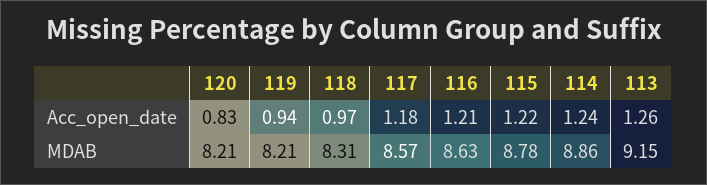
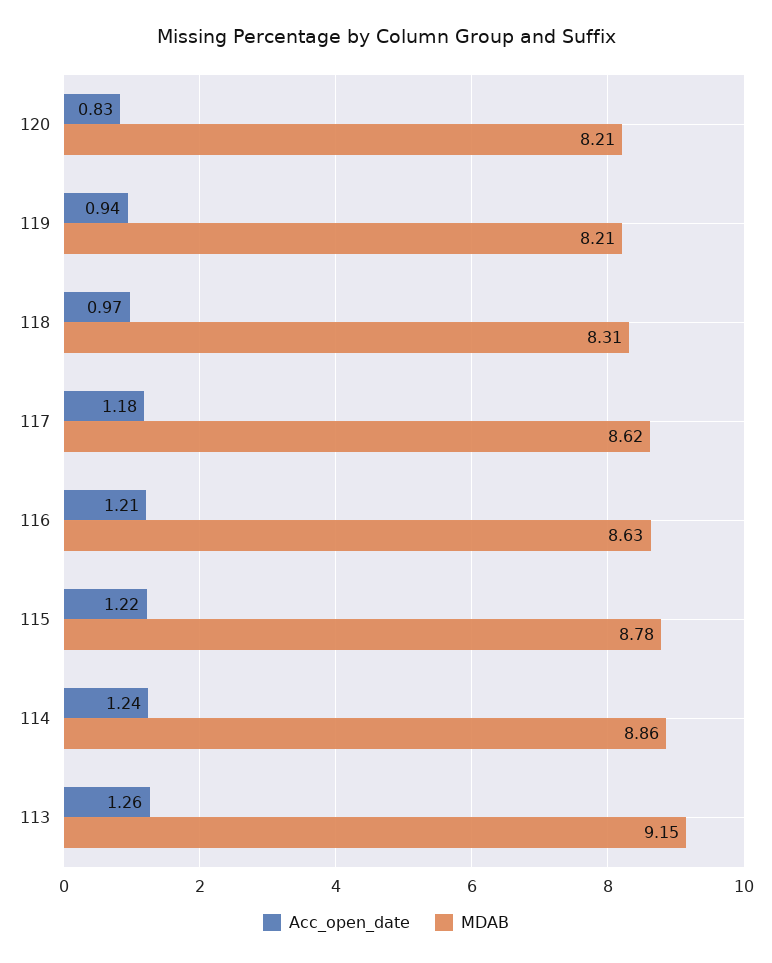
MDAB, 117: 8.57 -> 8.62

